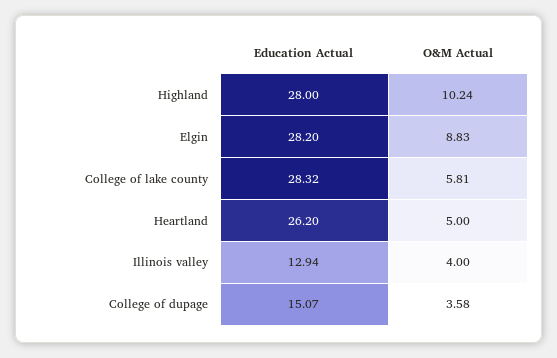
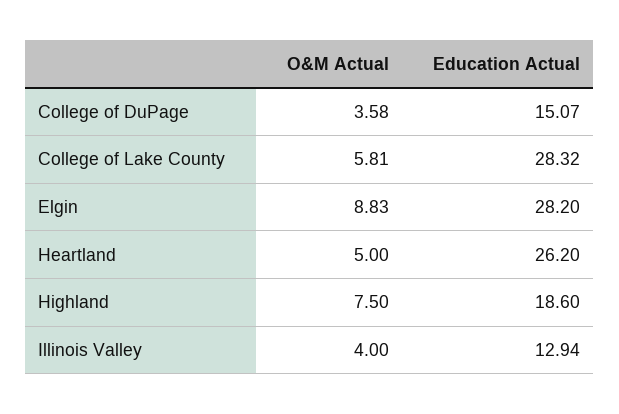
Education Actual, Highland: 28 -> 18.6
O&M Actual, Highland: 10.24 -> 7.5

